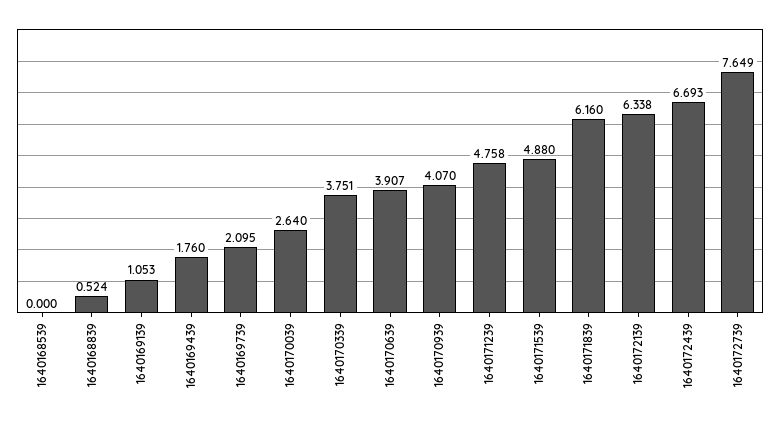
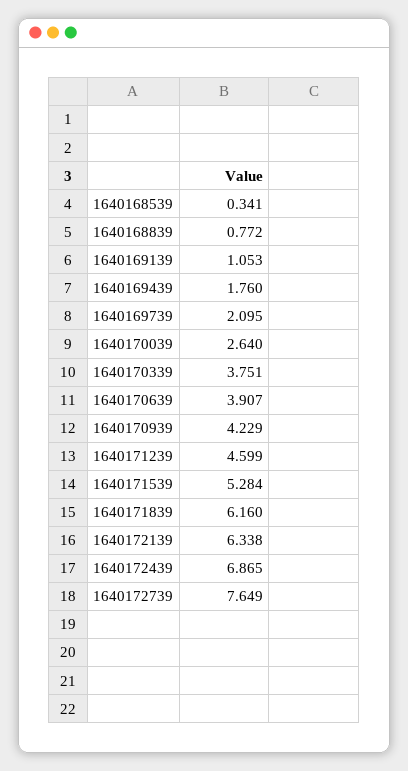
1640168539: 0 -> 0.341
1640168839: 0.524 -> 0.772
1640170939: 4.07 -> 4.229
1640171239: 4.758 -> 4.599
1640171539: 4.88 -> 5.284
1640172439: 6.693 -> 6.865

